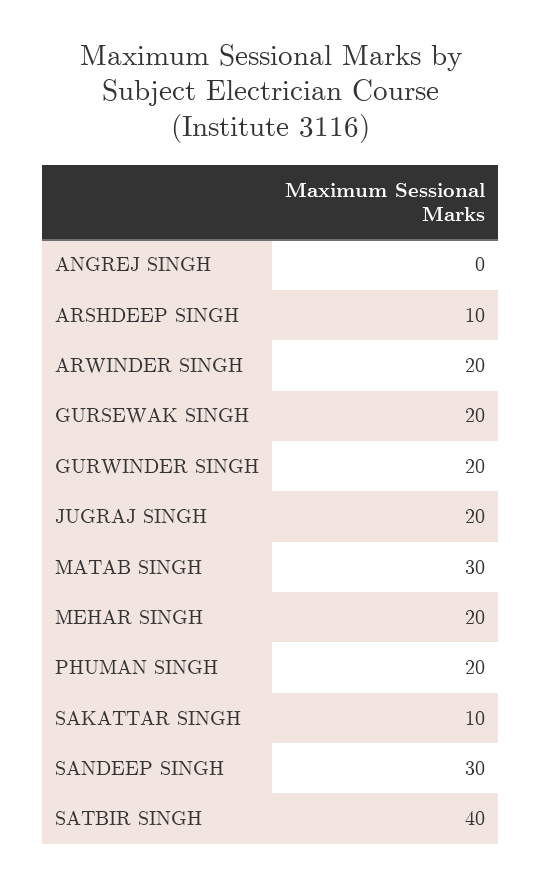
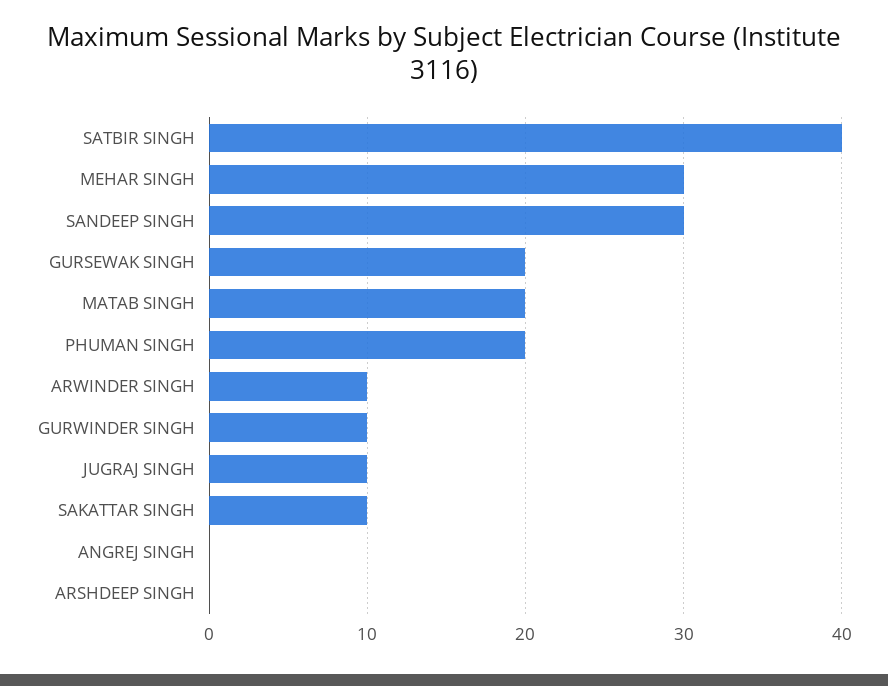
ARSHDEEP SINGH: 10 -> 0
ARWINDER SINGH: 20 -> 10
GURWINDER SINGH: 20 -> 10
JUGRAJ SINGH: 20 -> 10
MATAB SINGH: 30 -> 20
MEHAR SINGH: 20 -> 30

